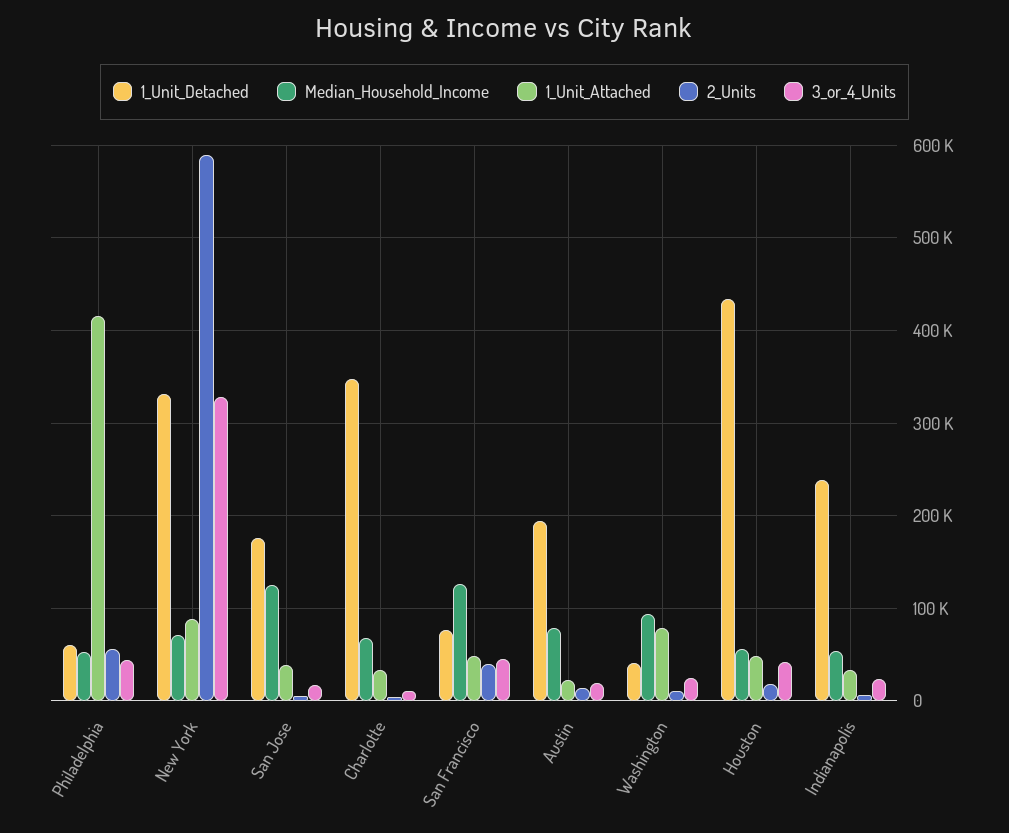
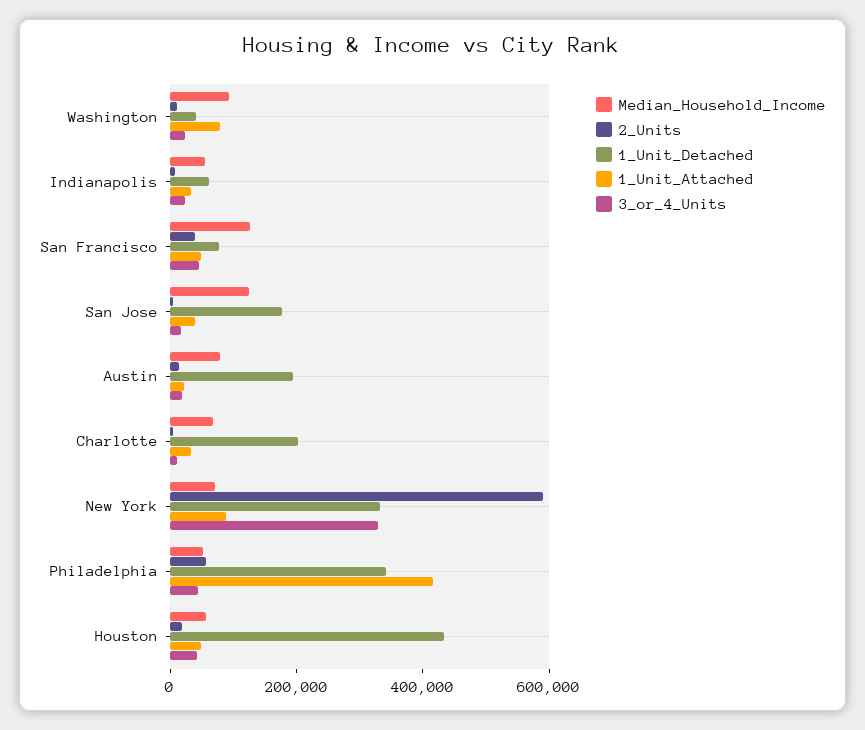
1_Unit_Detached, Philadelphia: 60000 -> 350000
1_Unit_Detached, Charlotte: 350000 -> 200000
1_Unit_Detached, Indianapolis: 240000 -> 50000

